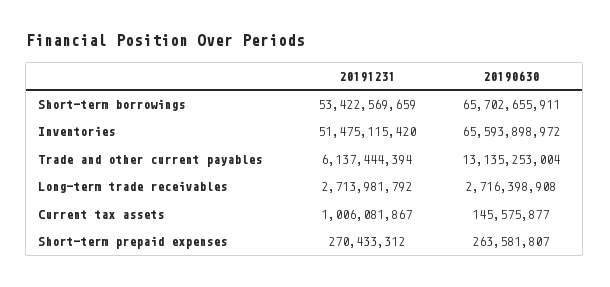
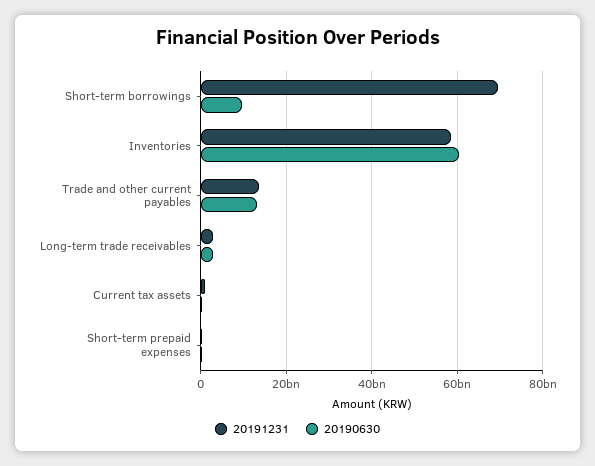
20191231, Short-term borrowings: 53422569659 -> 70000000000
20190630, Short-term borrowings: 65702655911 -> 10000000000
20191231, Inventories: 51475115420 -> 58000000000
20190630, Inventories: 65593898972 -> 60000000000
20191231, Trade and other current payables: 6137444394 -> 14000000000

